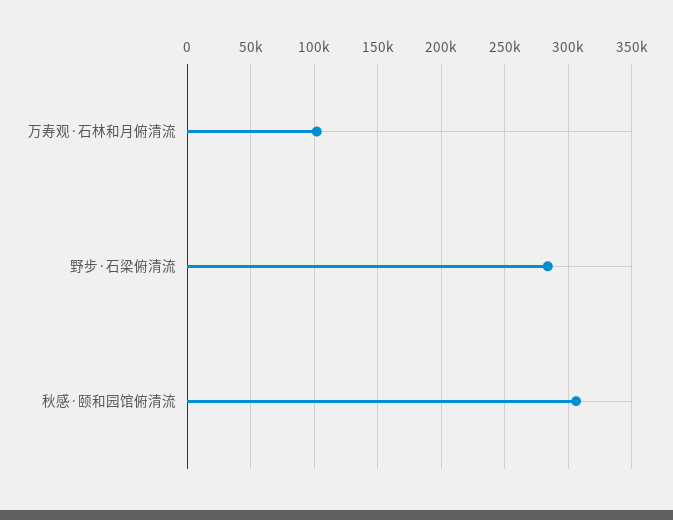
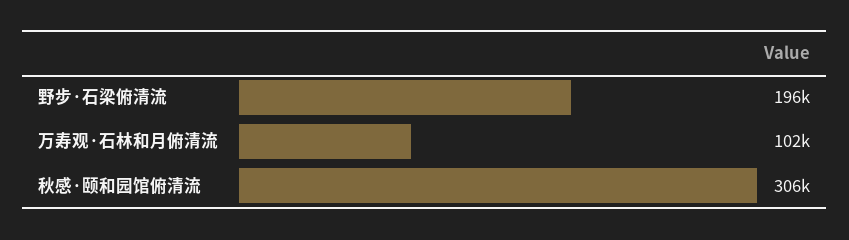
野步·石梁俯清流: 285000 -> 196000

